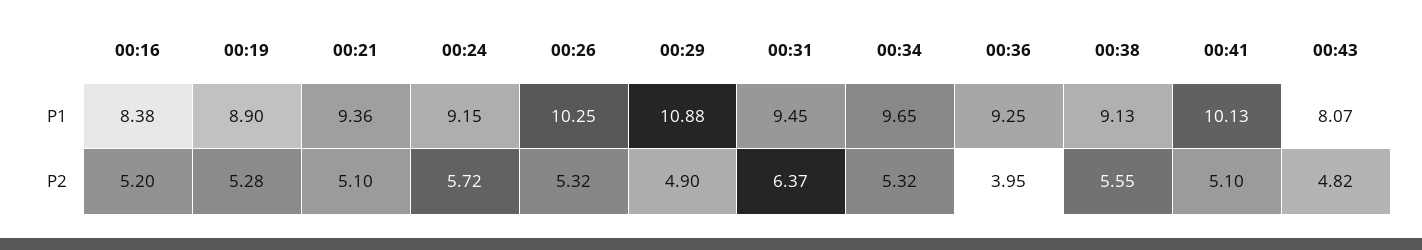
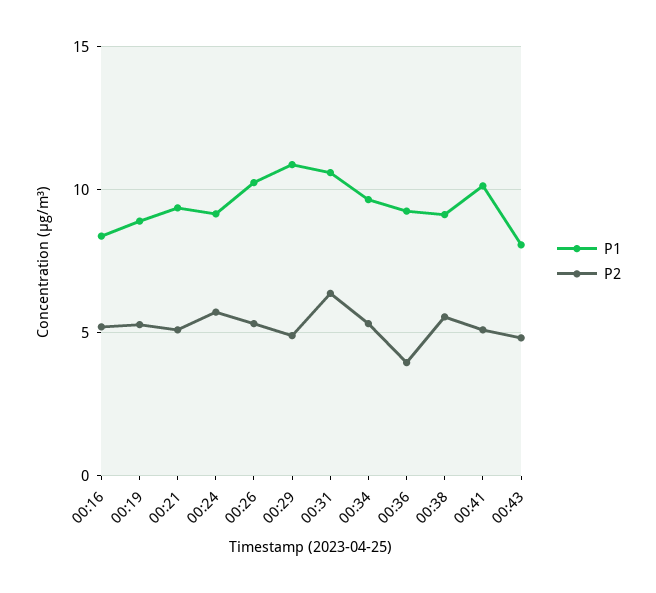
P1, 00:31: 9.45 -> 10.5

